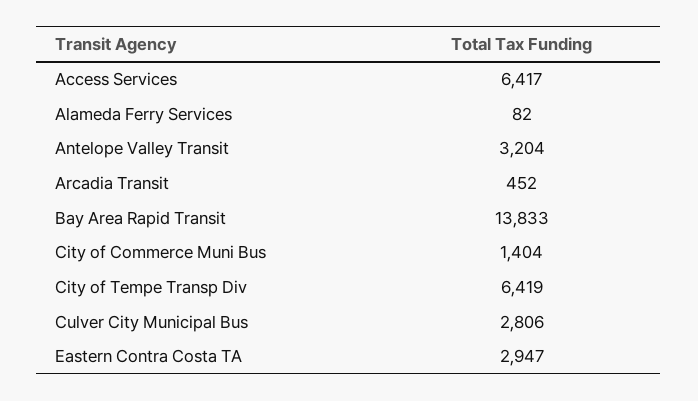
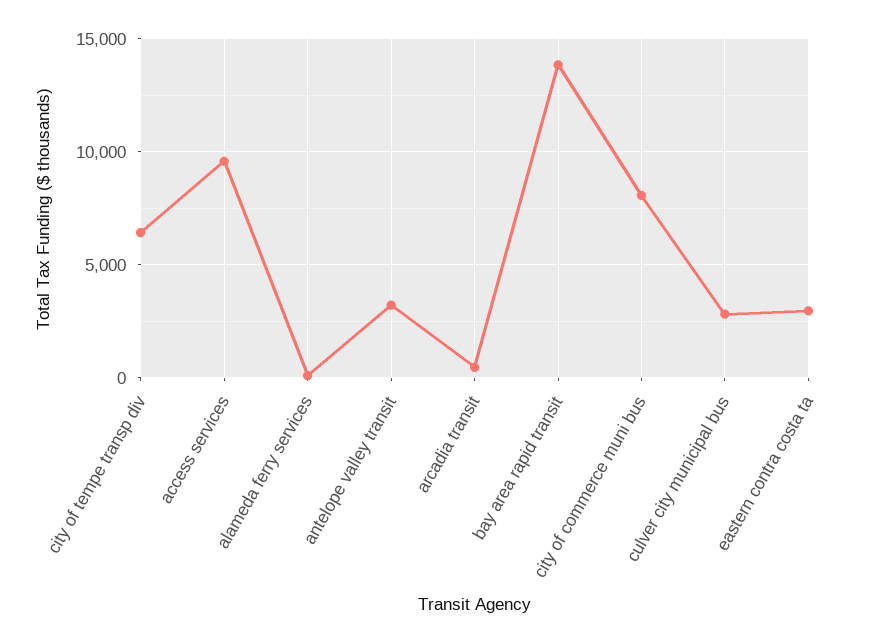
Access Services: 6417 -> 9500
City of Commerce Muni Bus: 1404 -> 8000

